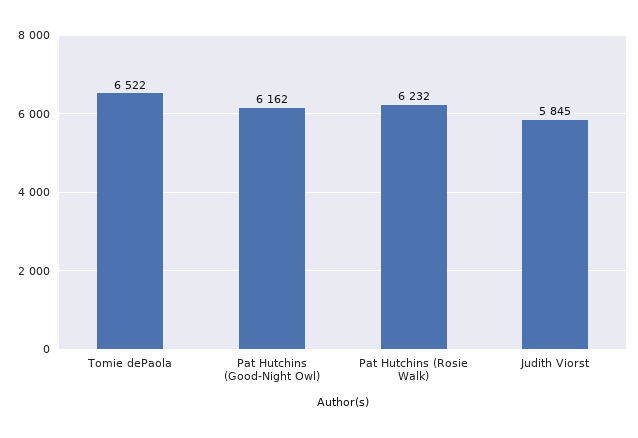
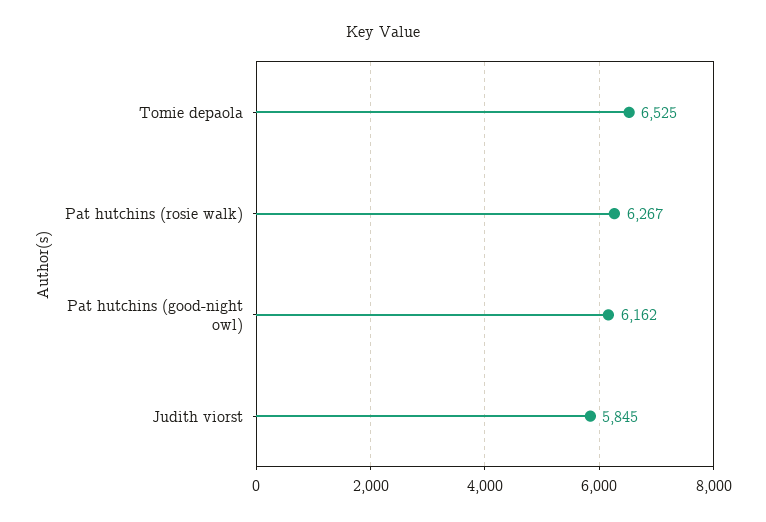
Tomie dePaola: 6522 -> 6525
Pat Hutchins (Rosie Walk): 6232 -> 6267

